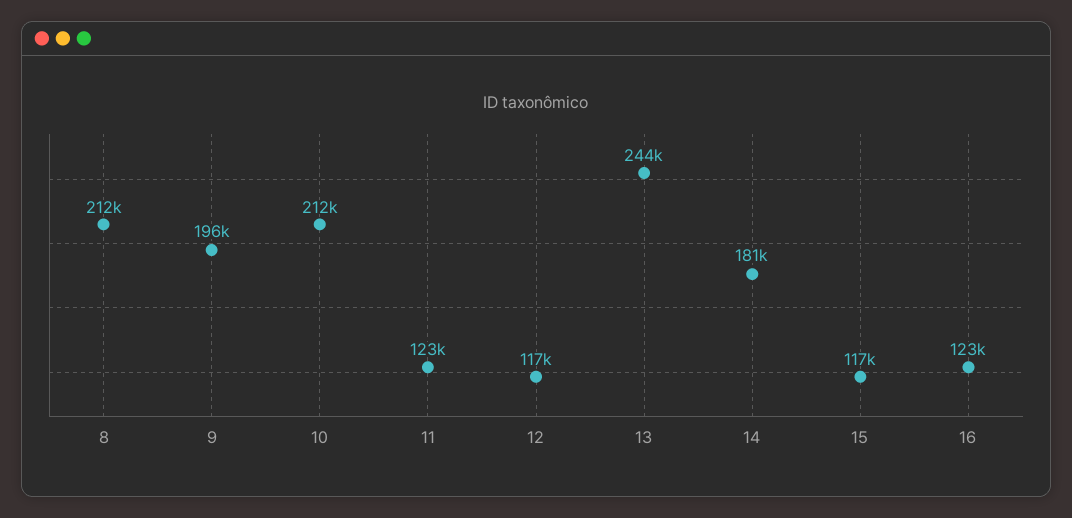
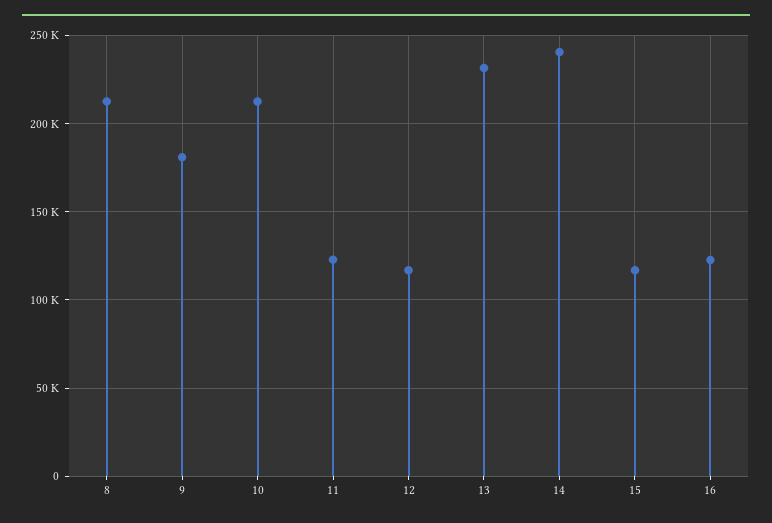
9: 196000 -> 180000
13: 244000 -> 230000
14: 181000 -> 240000

